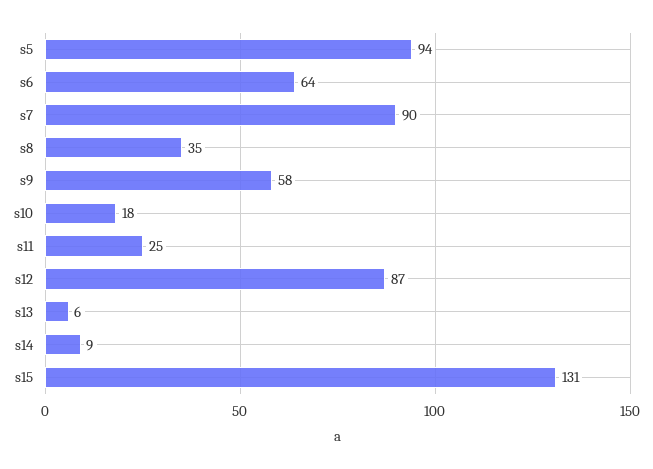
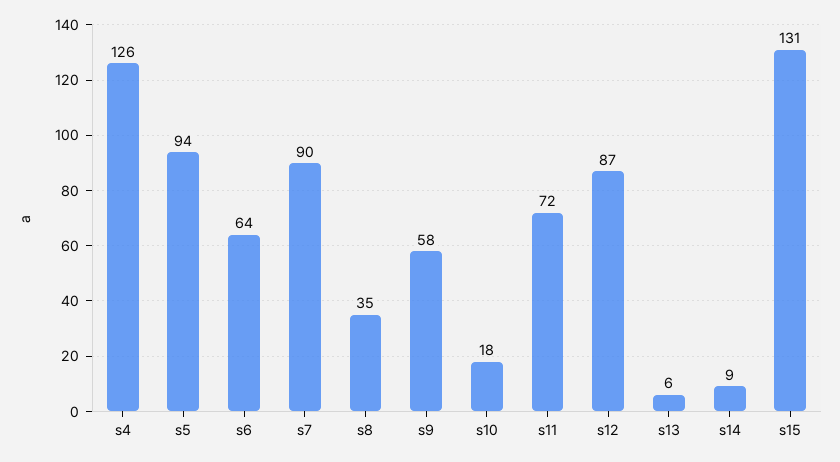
s11: 25 -> 72
s4: none -> 126

